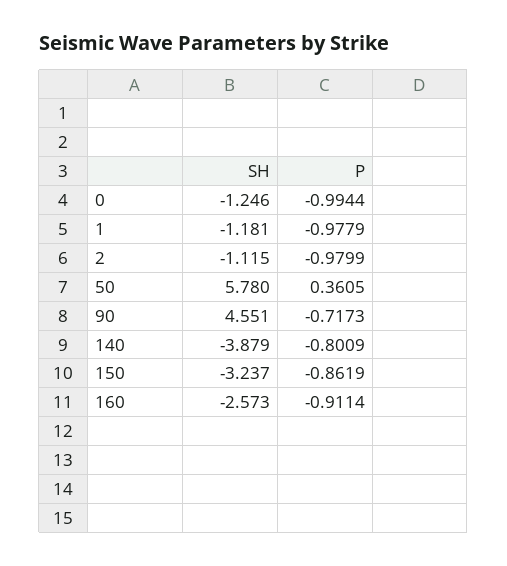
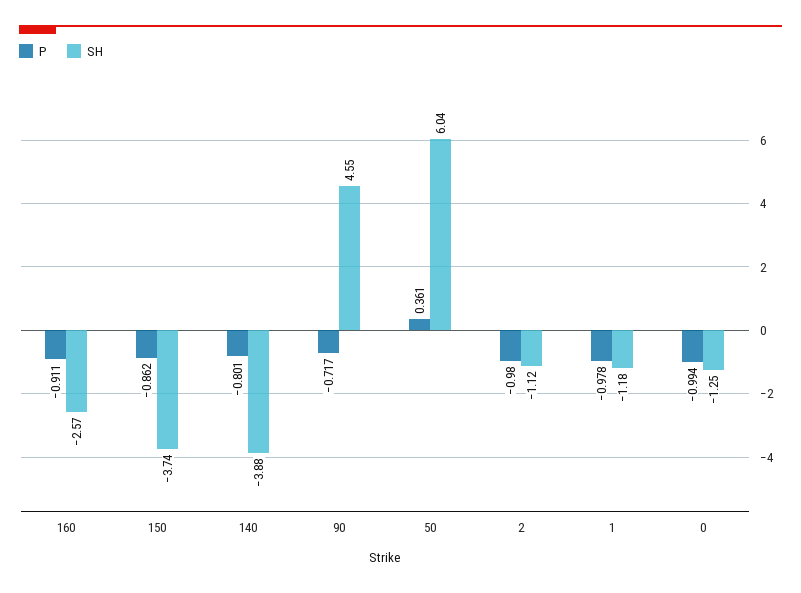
SH, 50: 5.78 -> 6.04
SH, 150: -3.237 -> -3.74

